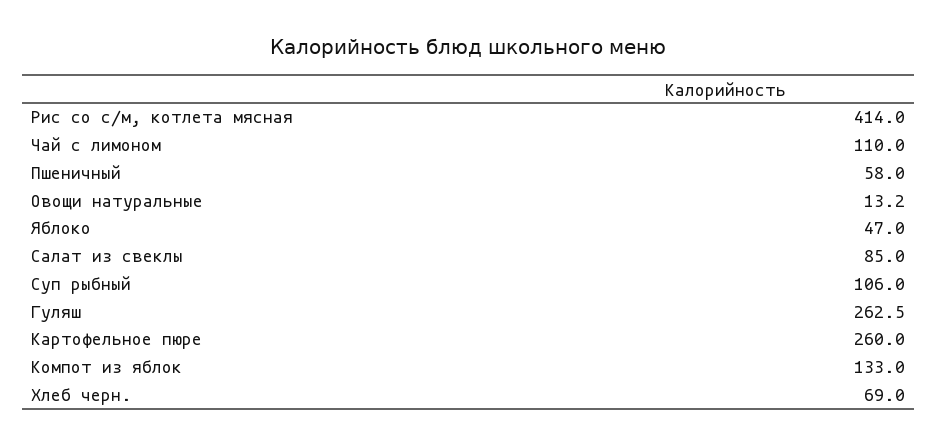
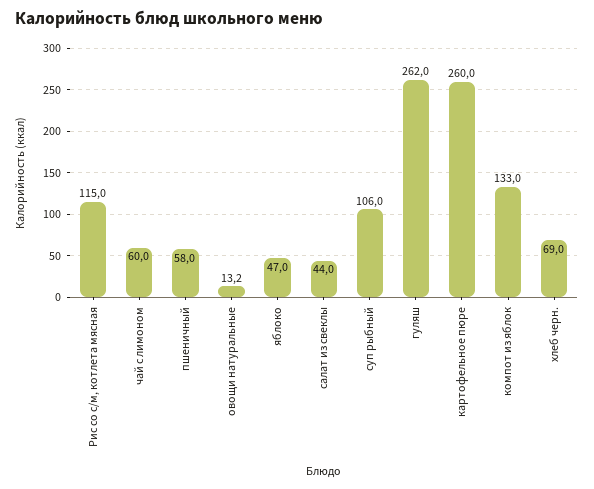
Рис со с/м, котлета мясная: 414 -> 115
Чай с лимоном: 110 -> 60
Салат из свеклы: 85 -> 44
Гуляш: 262.5 -> 262

